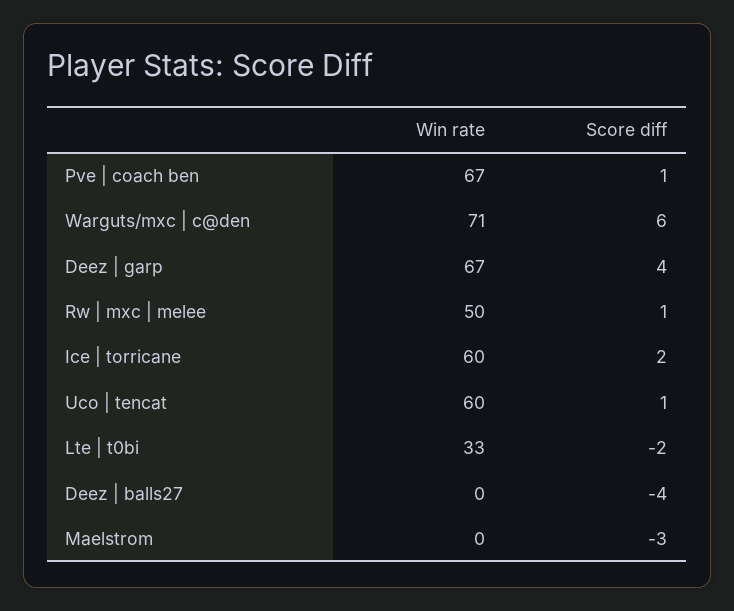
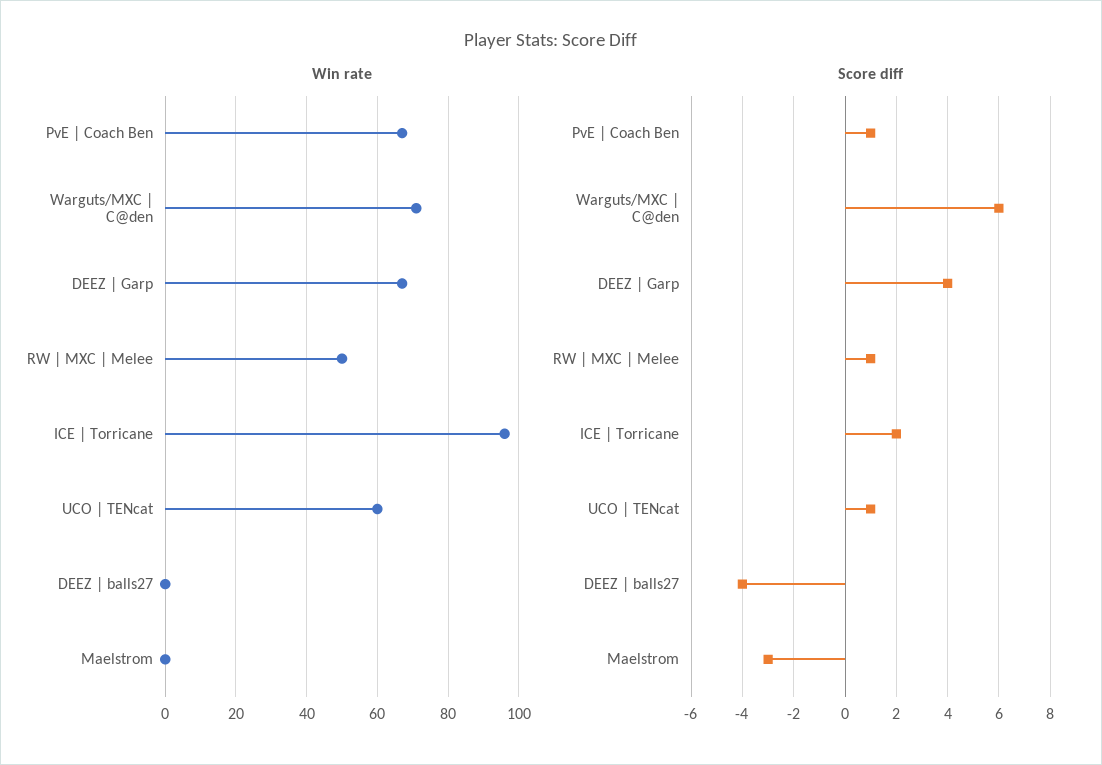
Win rate, Ice | torricane: 60 -> 95
Win rate, Lte | t0bi: 33 -> none
Score diff, Lte | t0bi: -2 -> none

